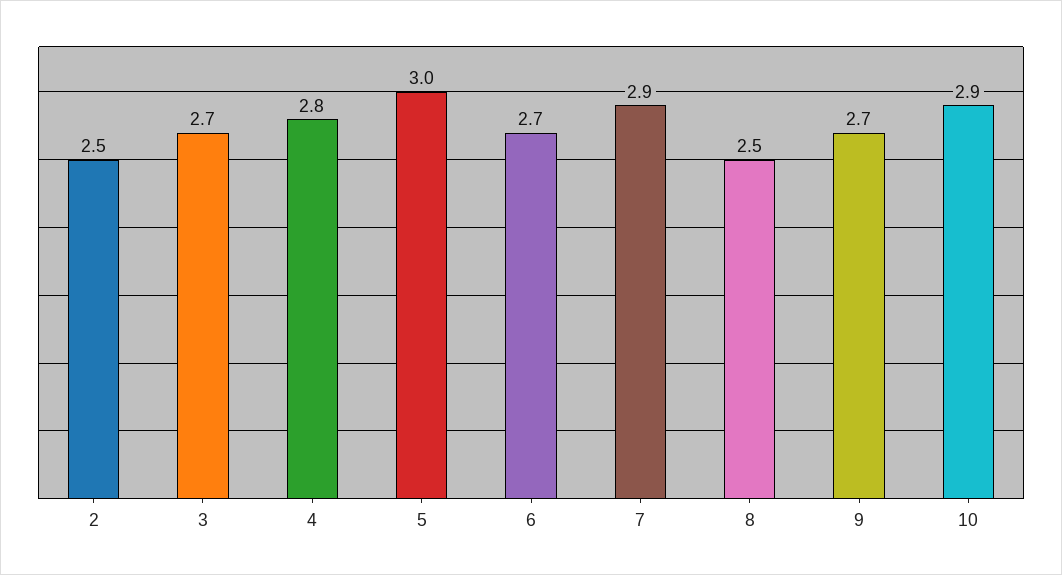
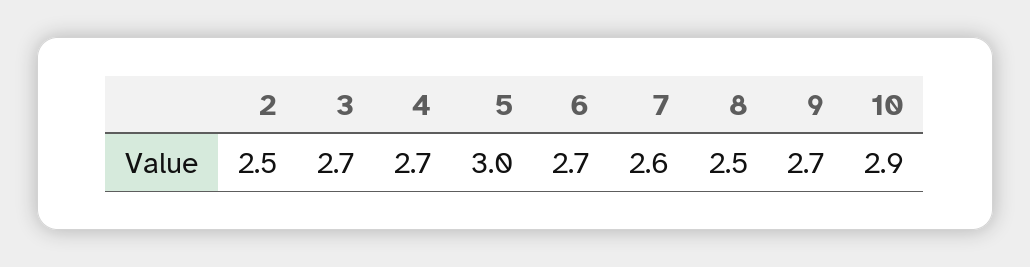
4: 2.8 -> 2.7
7: 2.9 -> 2.6

